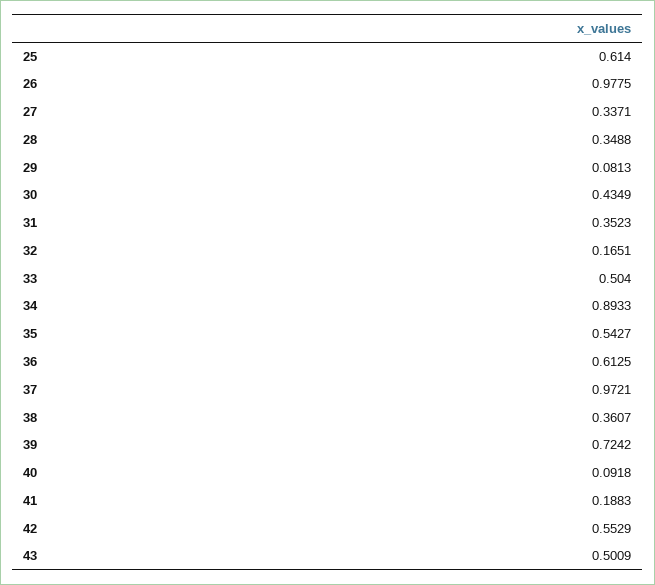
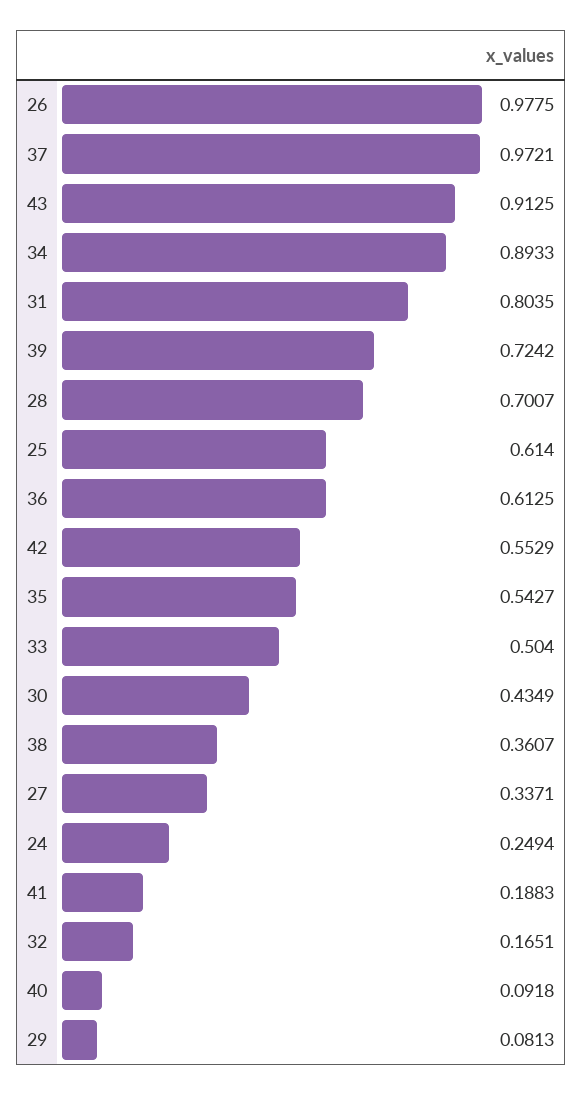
28: 0.3488 -> 0.7007
31: 0.3523 -> 0.8035
43: 0.5009 -> 0.9125
24: none -> 0.2494

